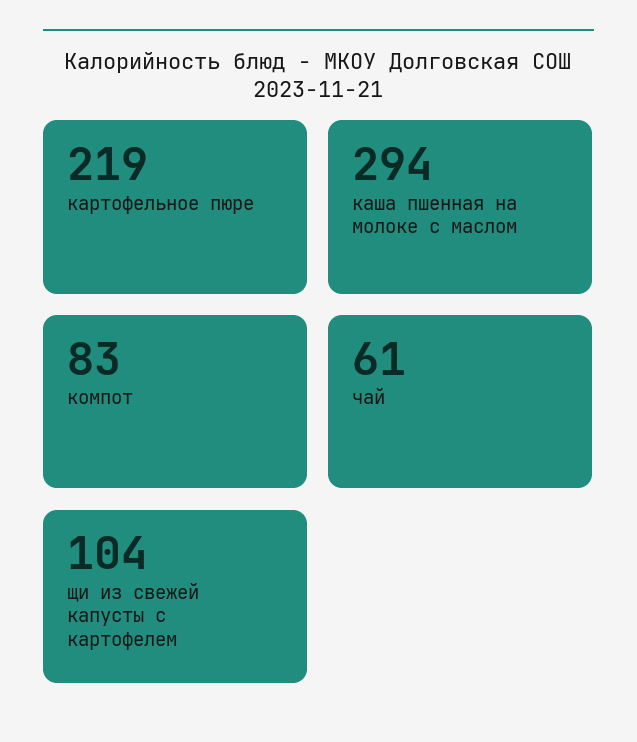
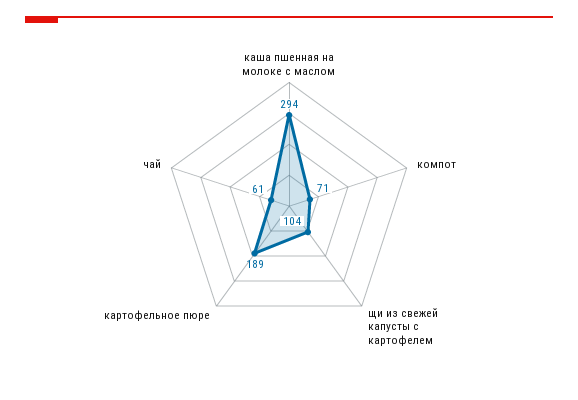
картофельное пюре: 219 -> 189
компот: 83 -> 71

